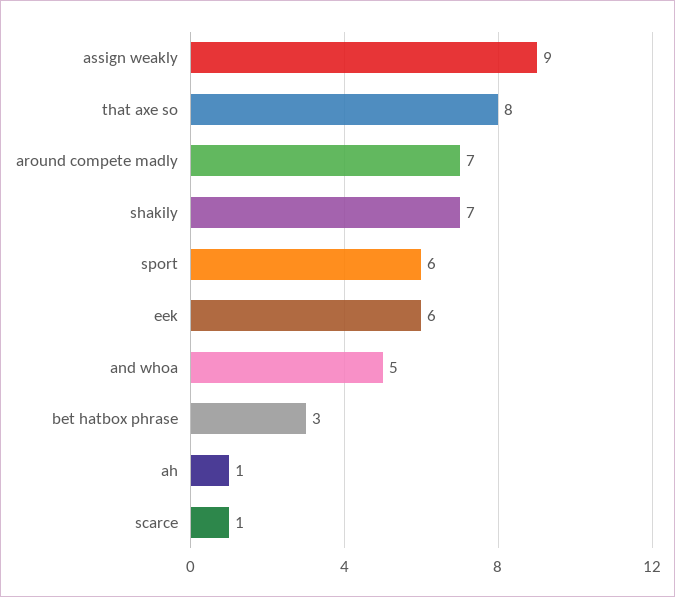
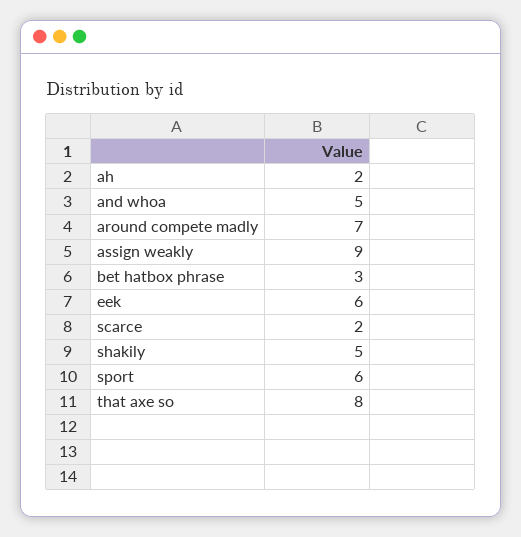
shakily: 7 -> 5
ah: 1 -> 2
scarce: 1 -> 2

